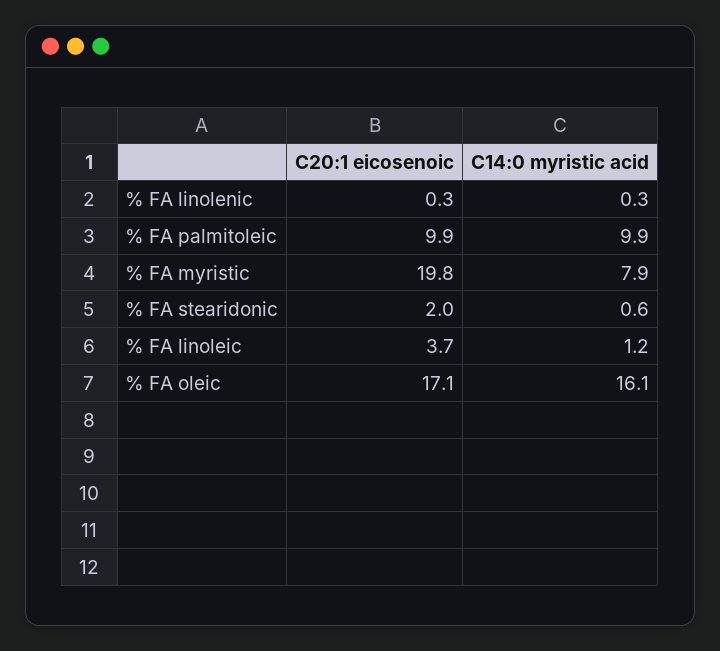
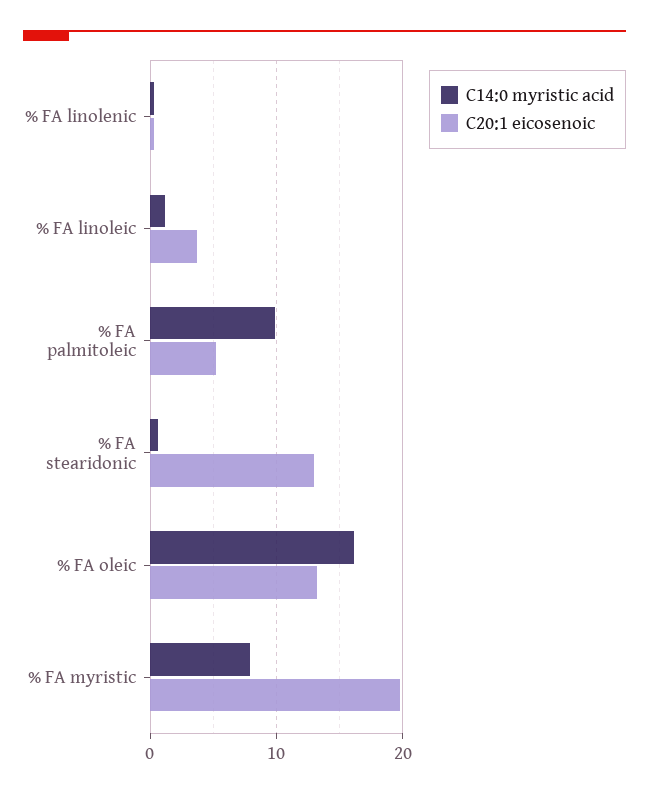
C20:1 eicosenoic, % FA palmitoleic: 9.9 -> 5
C20:1 eicosenoic, % FA stearidonic: 2 -> 13
C20:1 eicosenoic, % FA oleic: 17.1 -> 13

